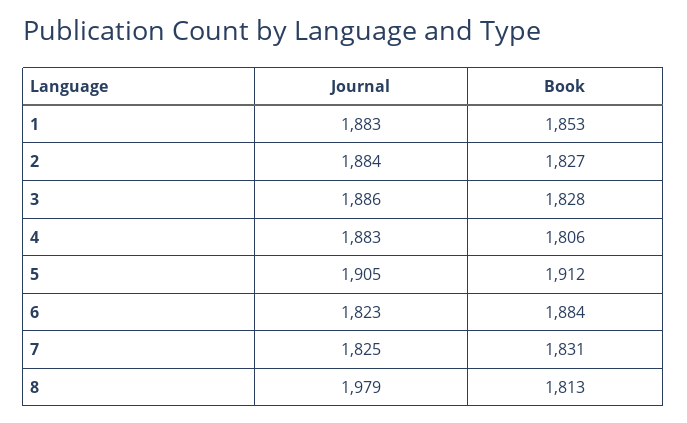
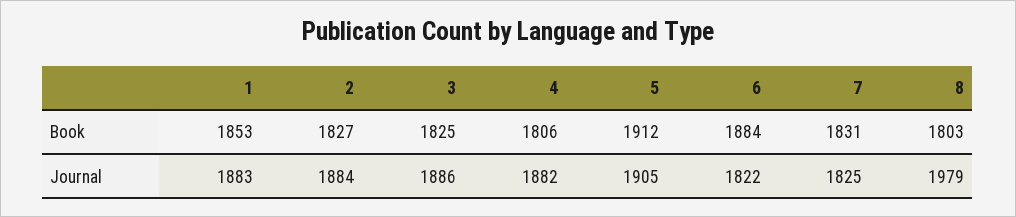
Book, 3: 1828 -> 1825
Journal, 4: 1883 -> 1882
Journal, 6: 1823 -> 1822
Book, 8: 1813 -> 1803

